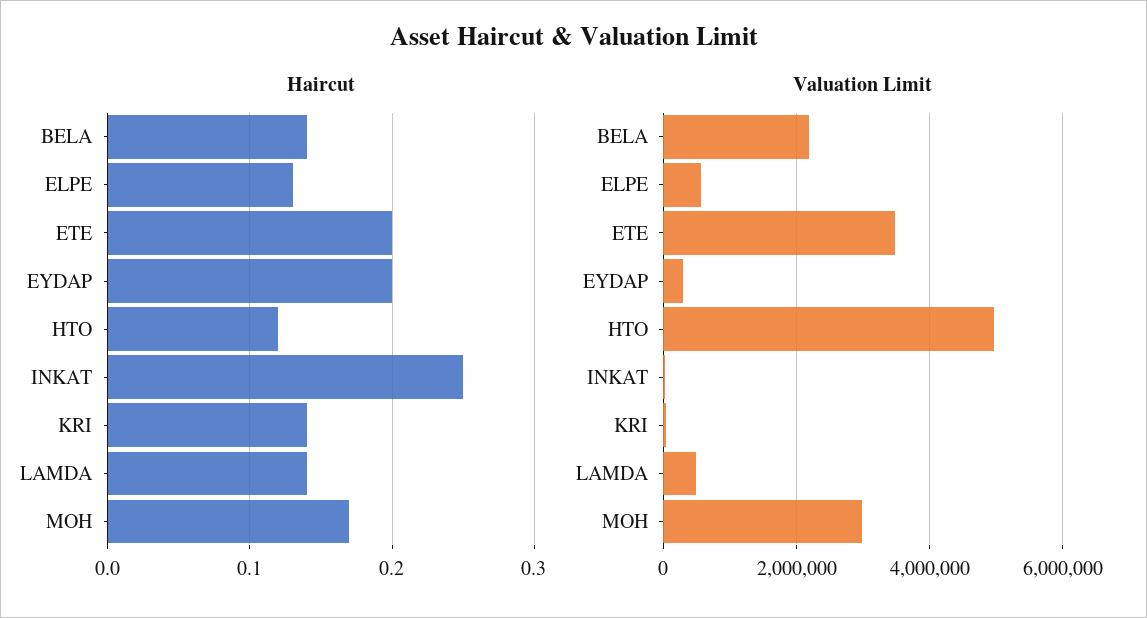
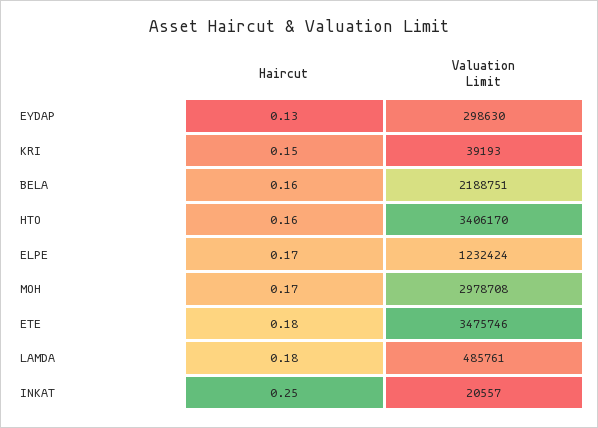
Haircut, BELA: 0.14 -> 0.16
Haircut, ELPE: 0.13 -> 0.17
Haircut, ETE: 0.2 -> 0.18
Haircut, EYDAP: 0.2 -> 0.13
Haircut, HTO: 0.12 -> 0.16
Haircut, KRI: 0.14 -> 0.15
Haircut, LAMDA: 0.14 -> 0.18
Valuation Limit, ELPE: 600000 -> 1232424
Valuation Limit, HTO: 5000000 -> 3406170

